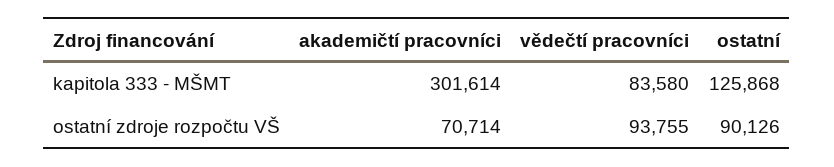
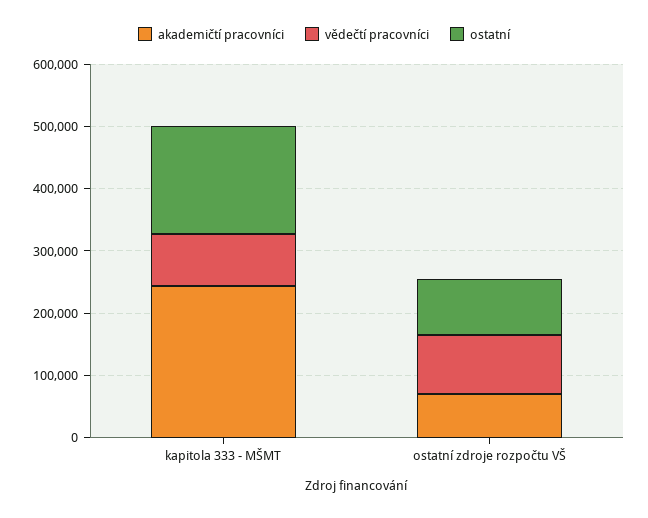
akademičtí pracovníci, kapitola 333 - MŠMT: 301614 -> 240000
ostatní, kapitola 333 - MŠMT: 125868 -> 180000

